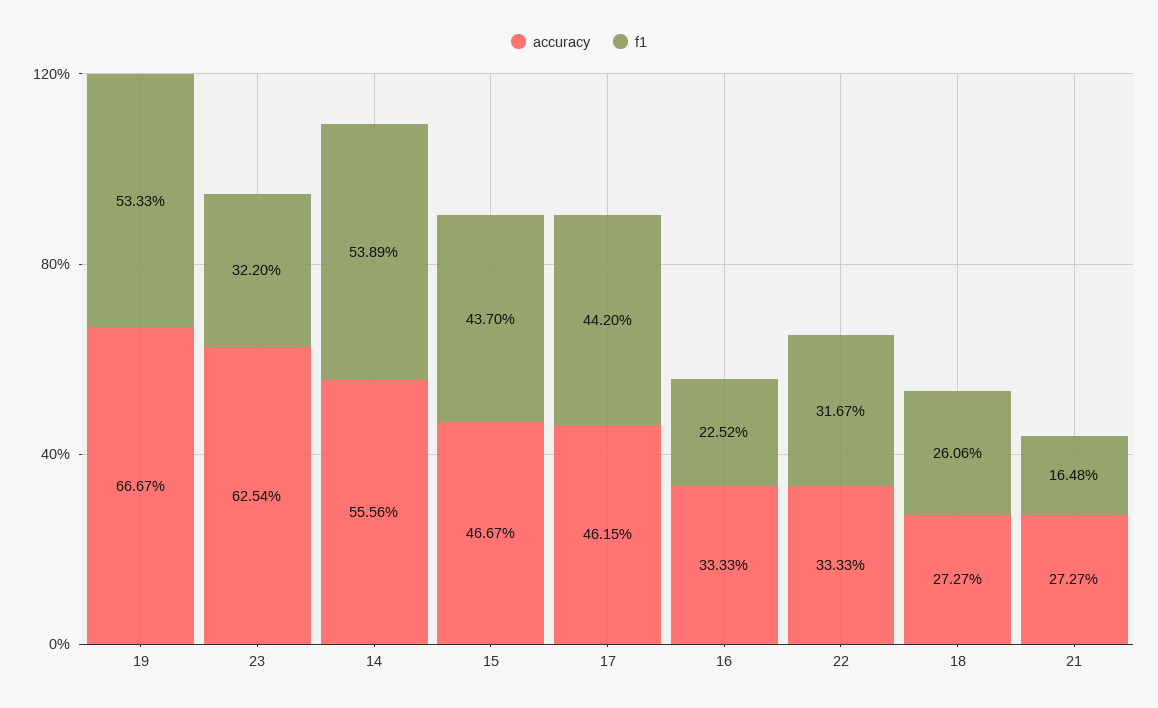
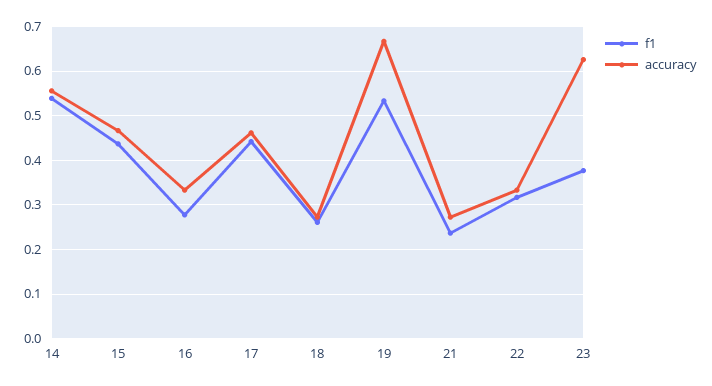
f1, 23: 0.322 -> 0.38
f1, 16: 0.2252 -> 0.28
f1, 21: 0.1648 -> 0.24

